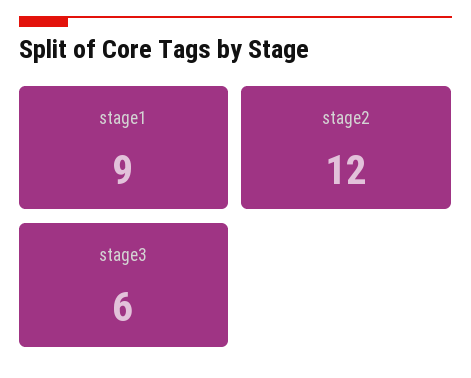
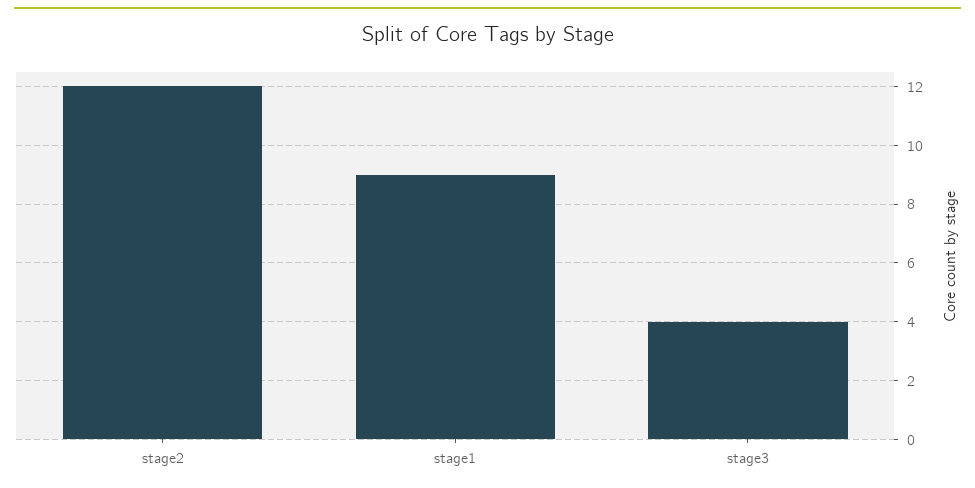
stage3: 6 -> 4

